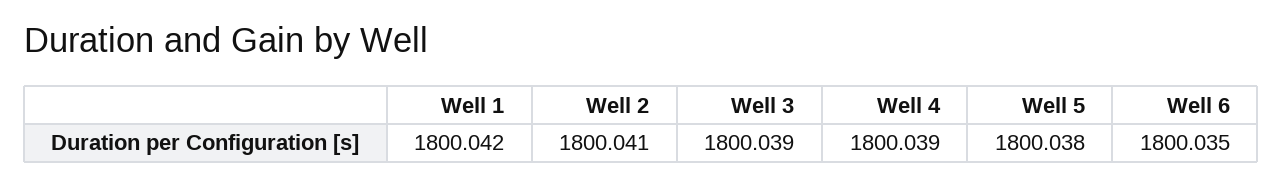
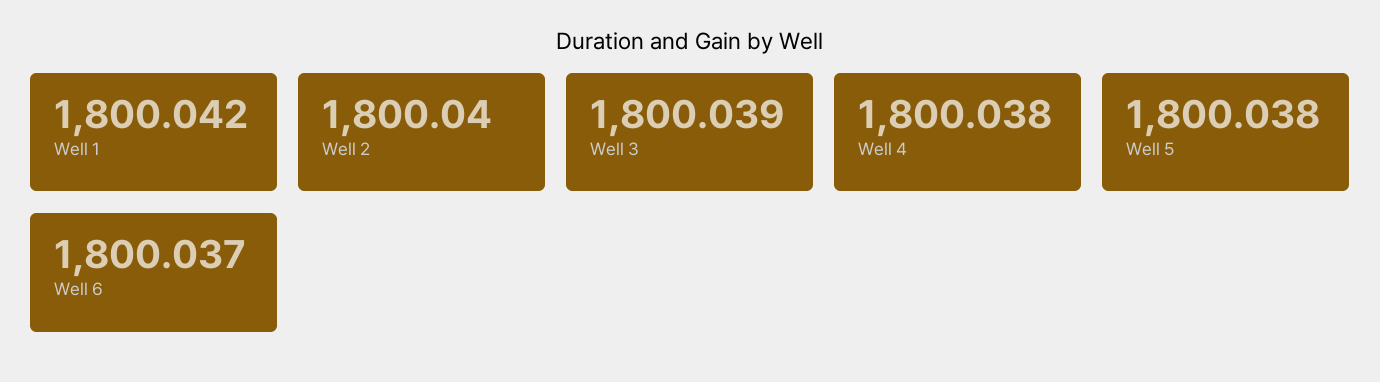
Well 2: 1800.041 -> 1800.04
Well 4: 1800.039 -> 1800.038
Well 6: 1800.035 -> 1800.037

